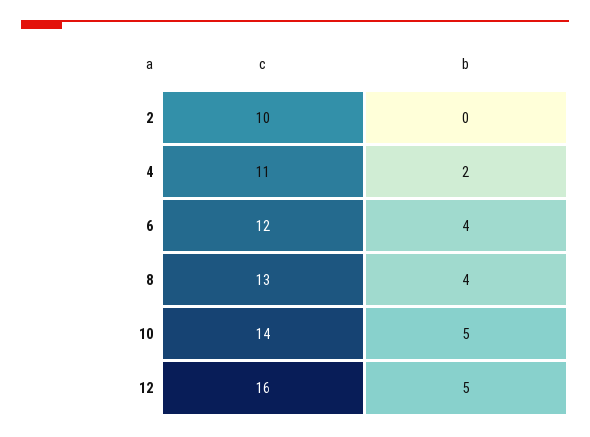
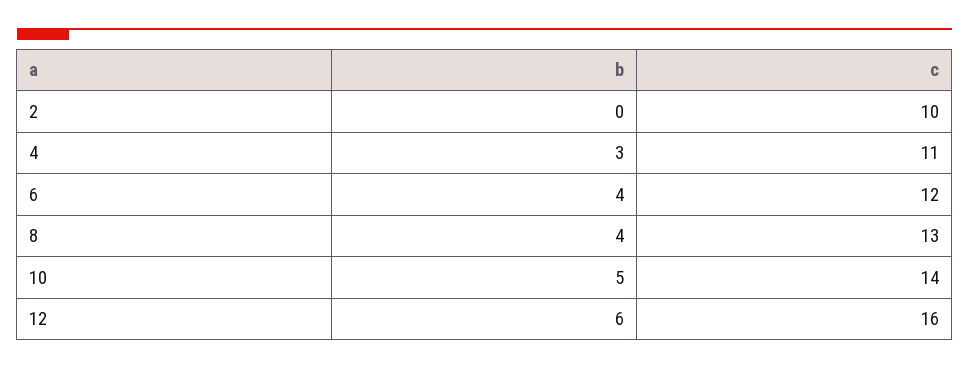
b, 4: 2 -> 3
b, 12: 5 -> 6

